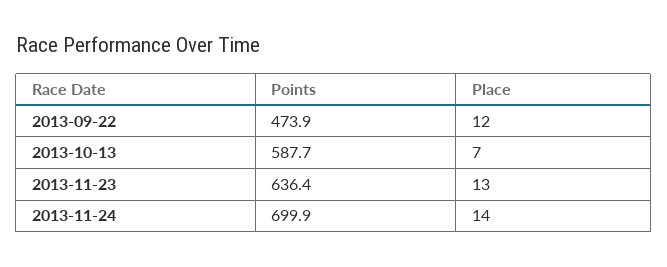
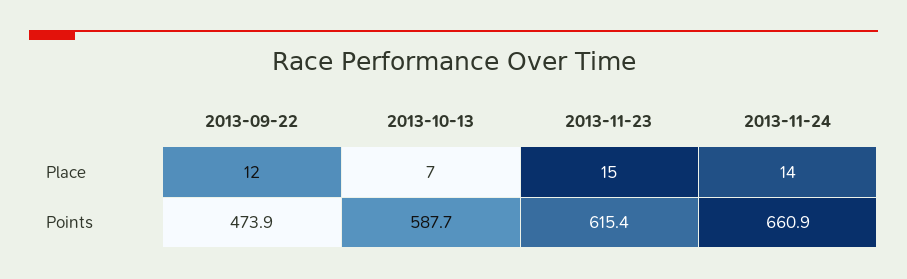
Points, 2013-11-23: 636.4 -> 615.4
Place, 2013-11-23: 13 -> 15
Points, 2013-11-24: 699.9 -> 660.9

